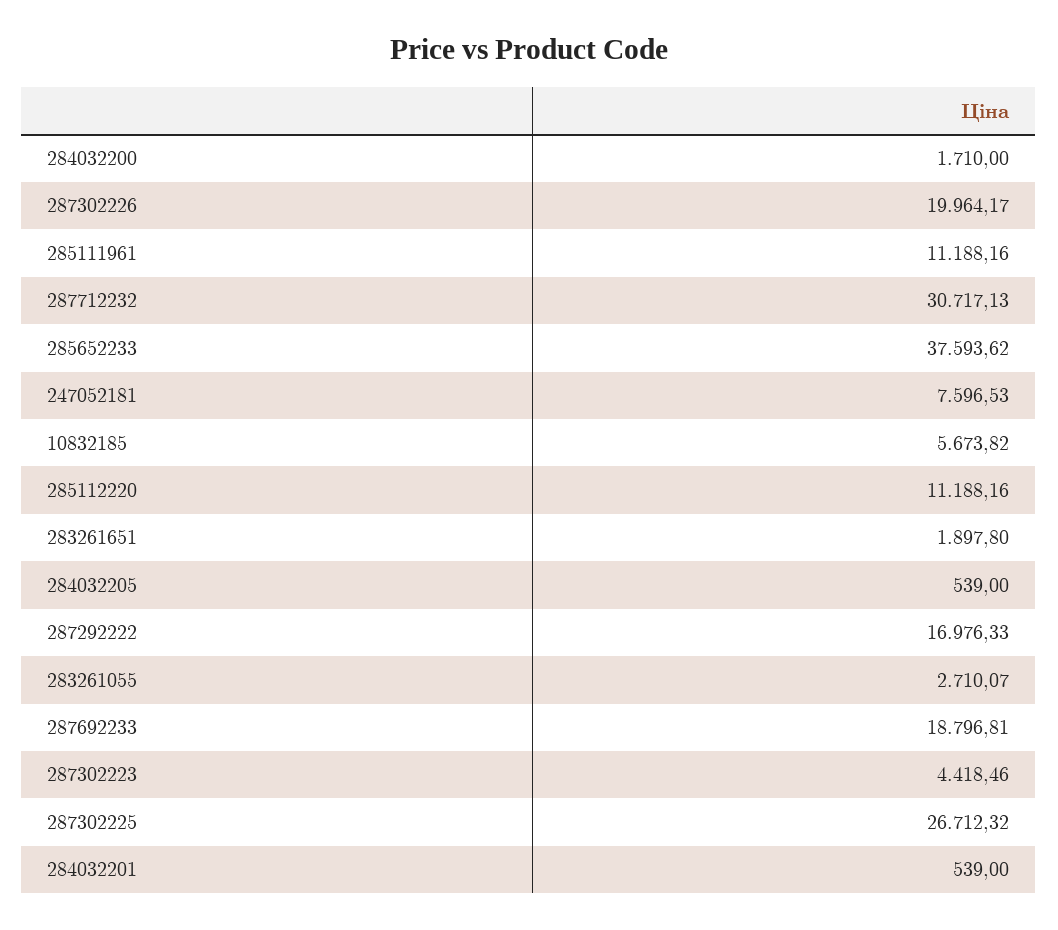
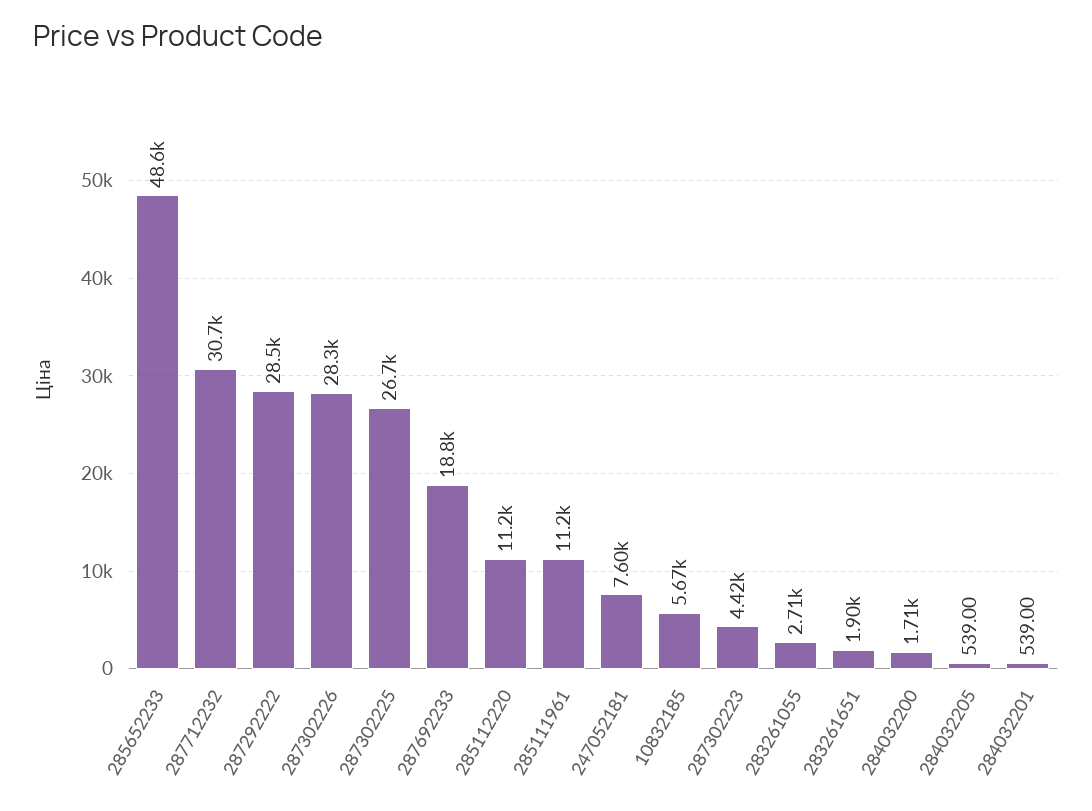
287302226: 19964.17 -> 28300
285652233: 37593.62 -> 48600
287292222: 16976.33 -> 28500

